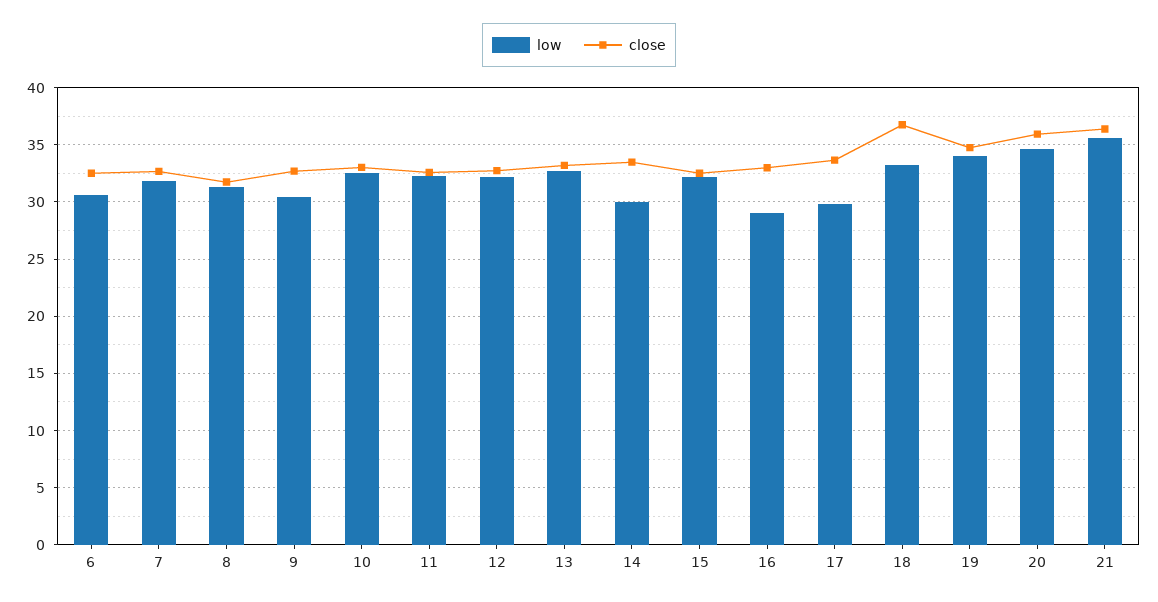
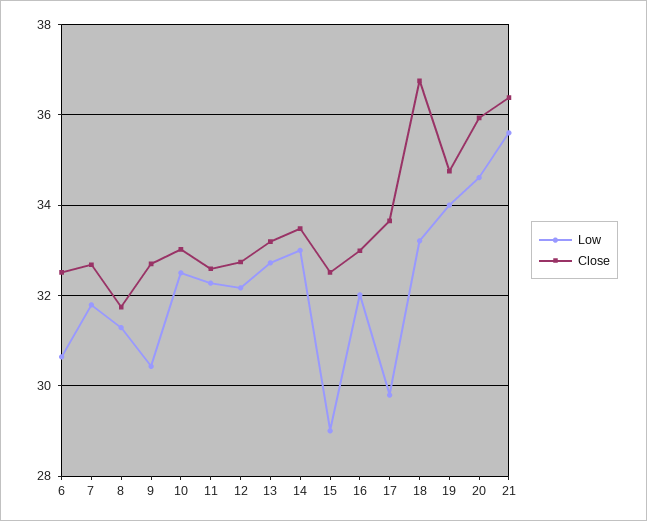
low, 14: 30 -> 33
low, 15: 32 -> 29
low, 16: 29 -> 32

